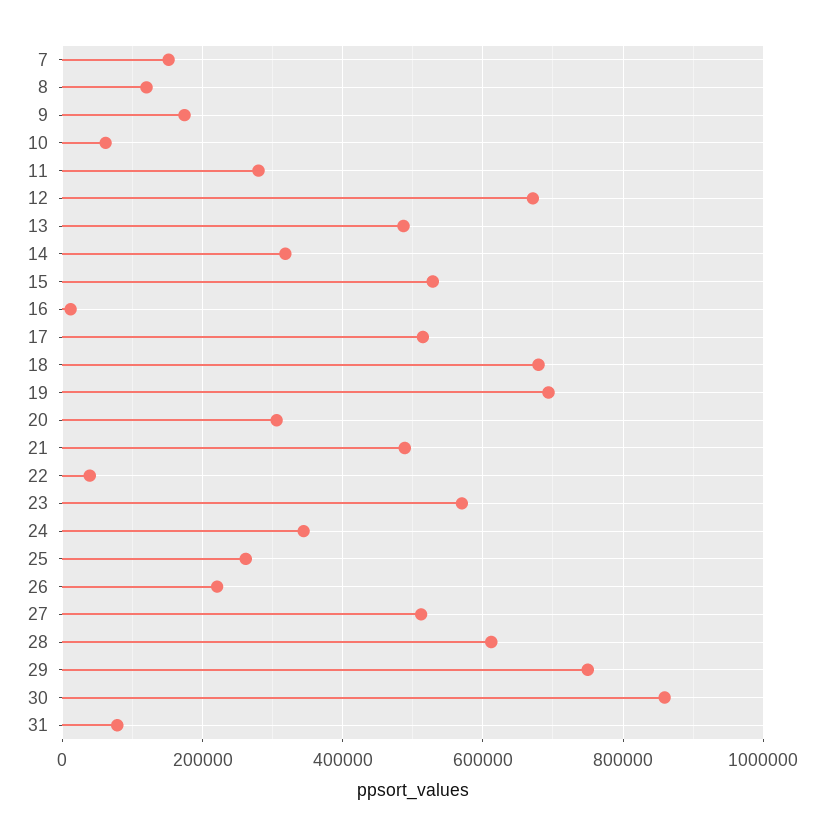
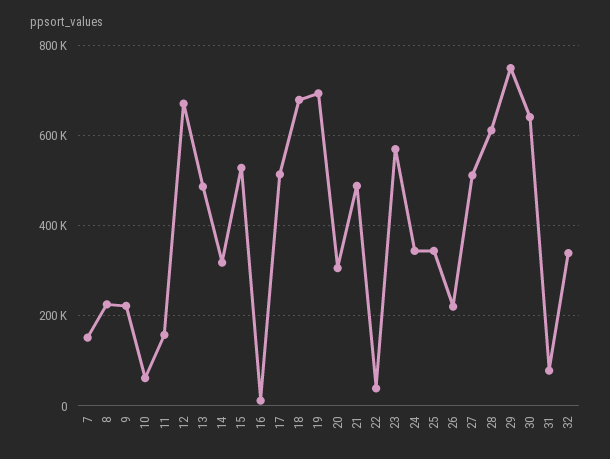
8: 120000 -> 220000
9: 180000 -> 220000
11: 280000 -> 160000
25: 260000 -> 340000
30: 860000 -> 640000
32: none -> 340000

